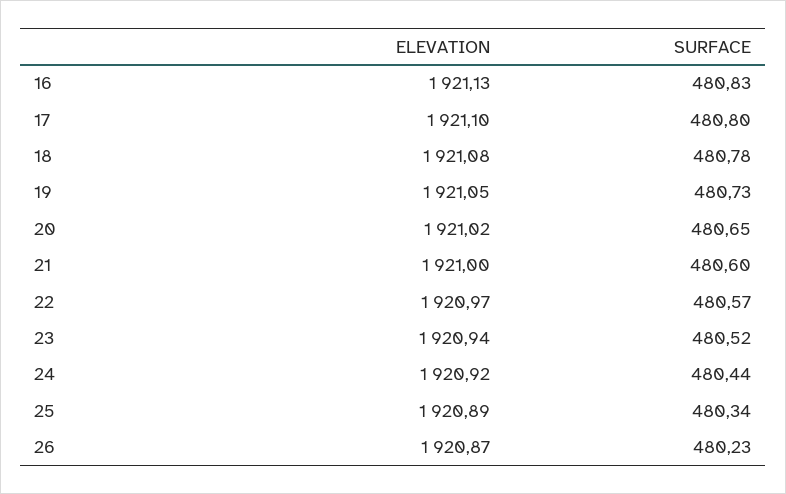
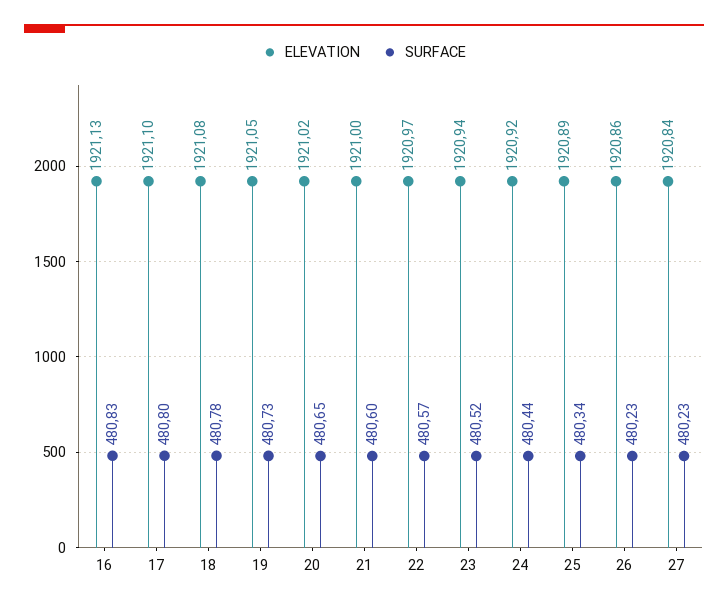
ELEVATION, 26: 1920.87 -> 1920.86
ELEVATION, 27: none -> 1920.84
SURFACE, 27: none -> 480.23

